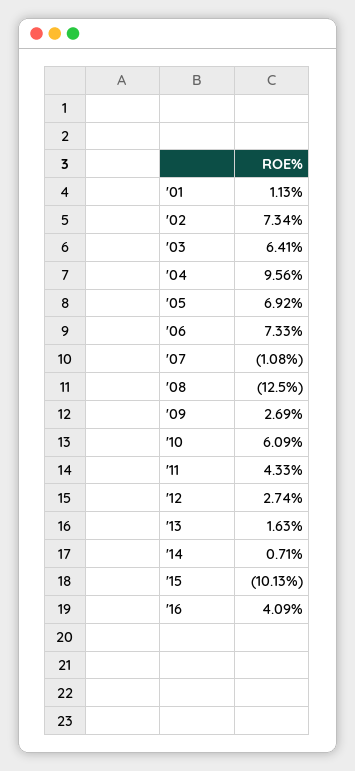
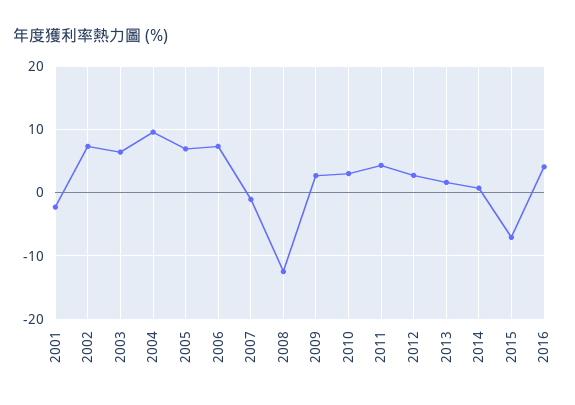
'01: 1.13 -> -2
'10: 6.09 -> 3
'15: -10.13 -> -7

